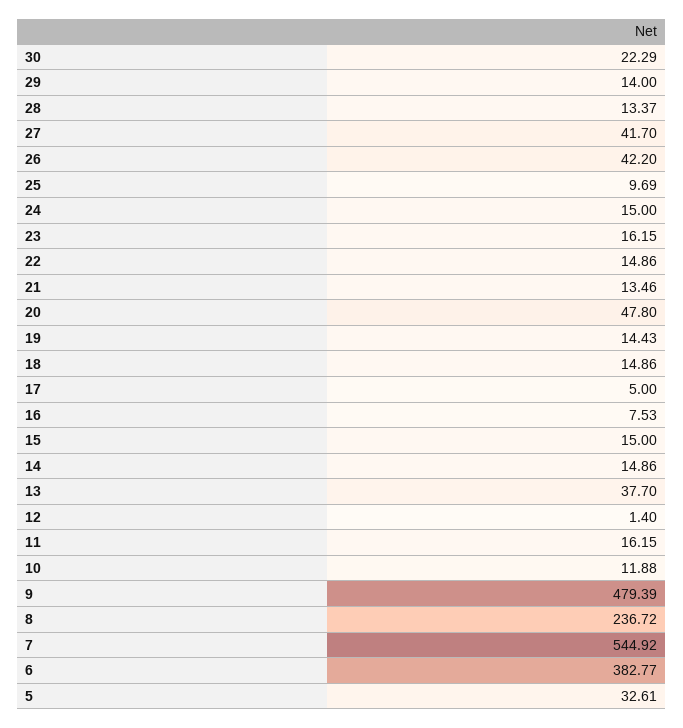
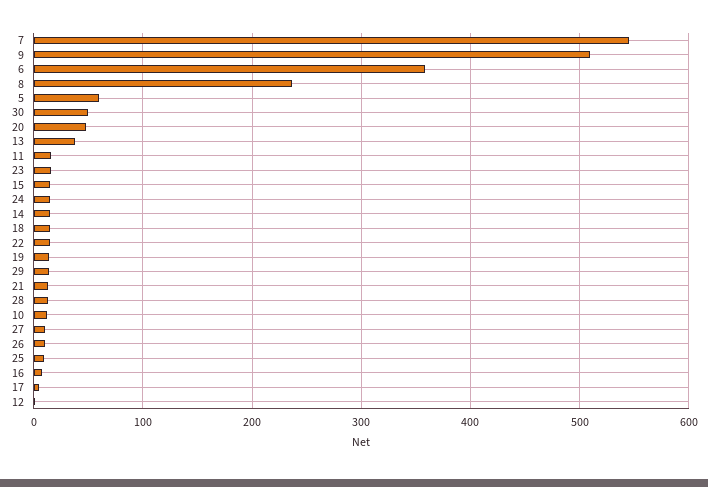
30: 22.29 -> 50
27: 41.7 -> 10
26: 42.2 -> 10
9: 479.39 -> 510
6: 382.77 -> 360
5: 32.61 -> 60

